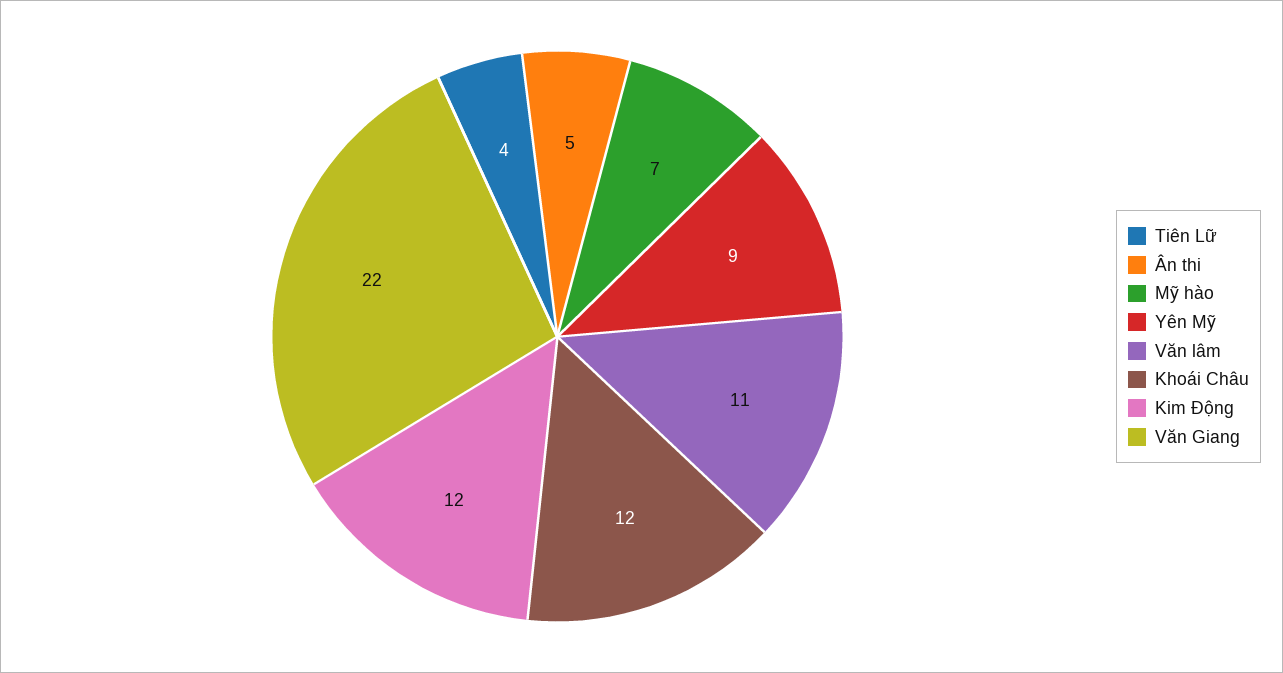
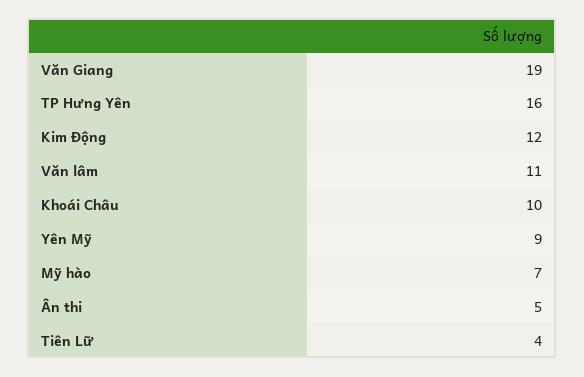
Khoái Châu: 12 -> 10
Văn Giang: 22 -> 19
TP Hưng Yên: none -> 16

